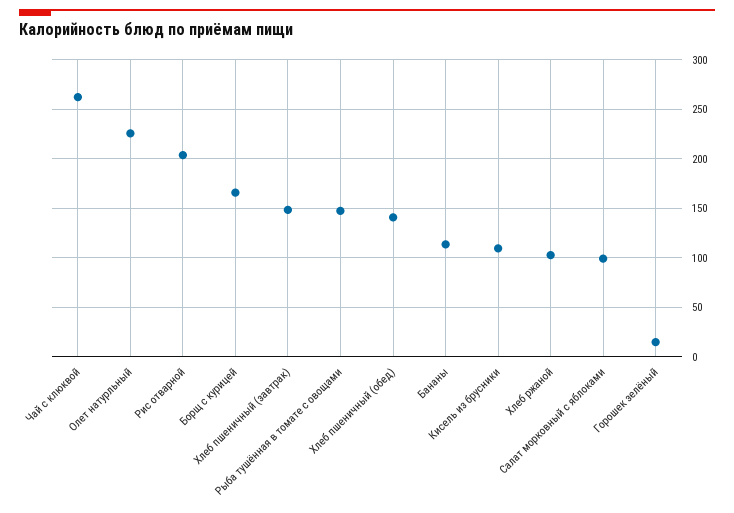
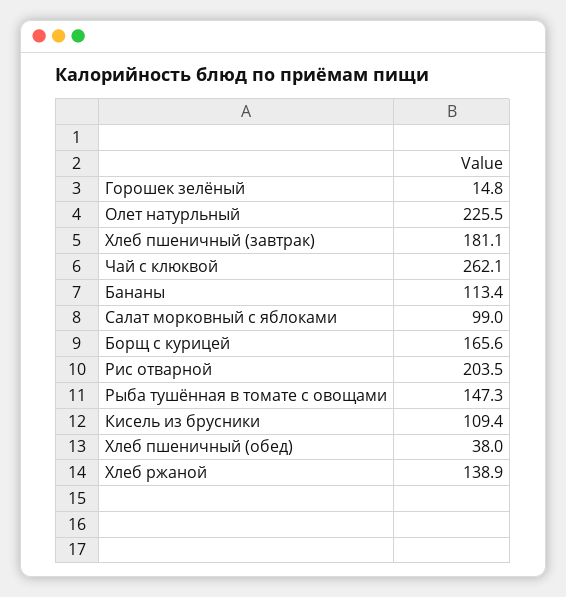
Хлеб пшеничный (завтрак): 150 -> 181.1
Хлеб пшеничный (обед): 140 -> 38
Хлеб ржаной: 100 -> 138.9

